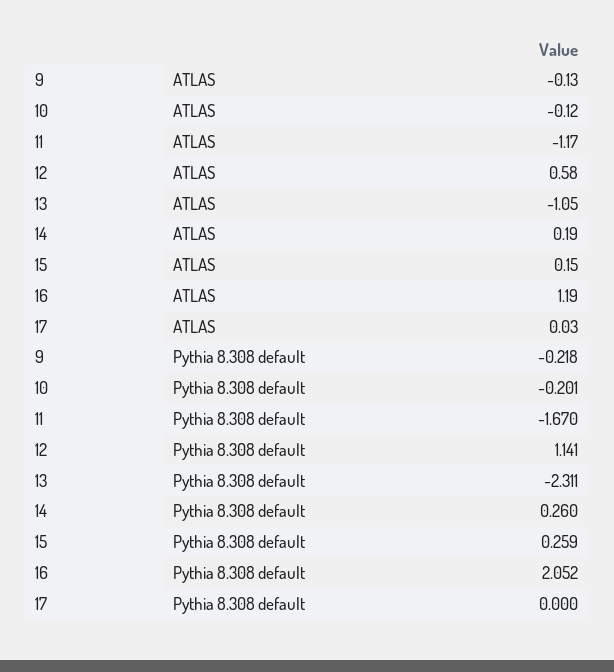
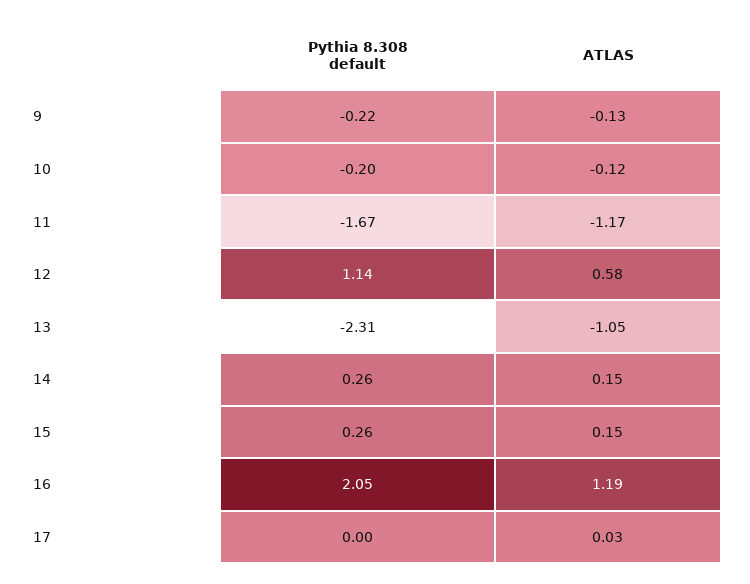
14, ATLAS: 0.19 -> 0.15

